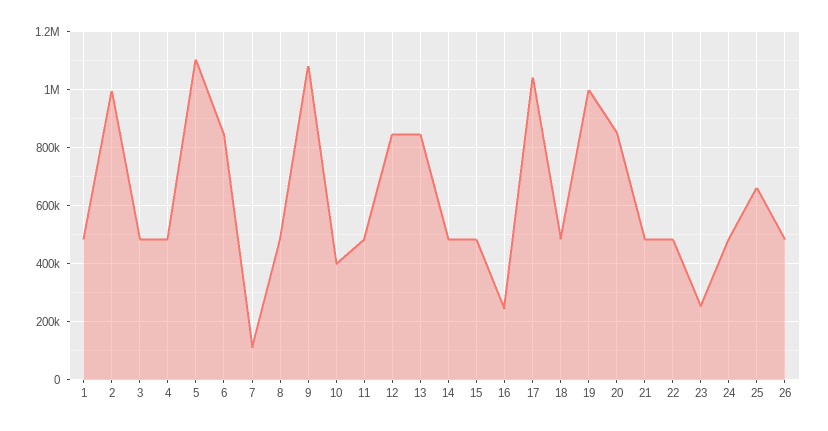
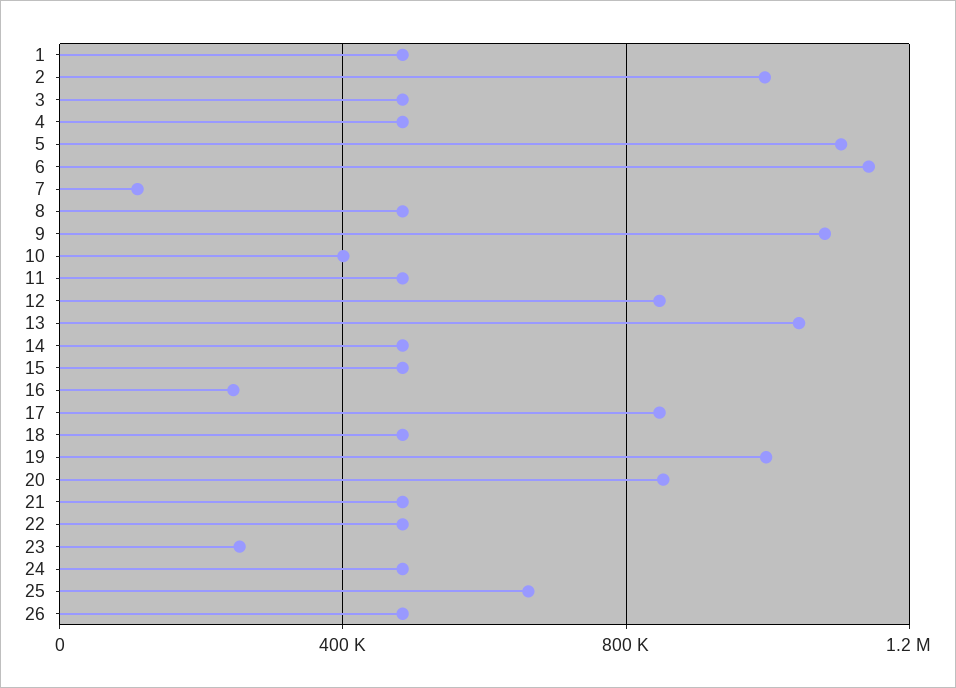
6: 850000 -> 1150000
13: 850000 -> 1050000
17: 1050000 -> 850000

